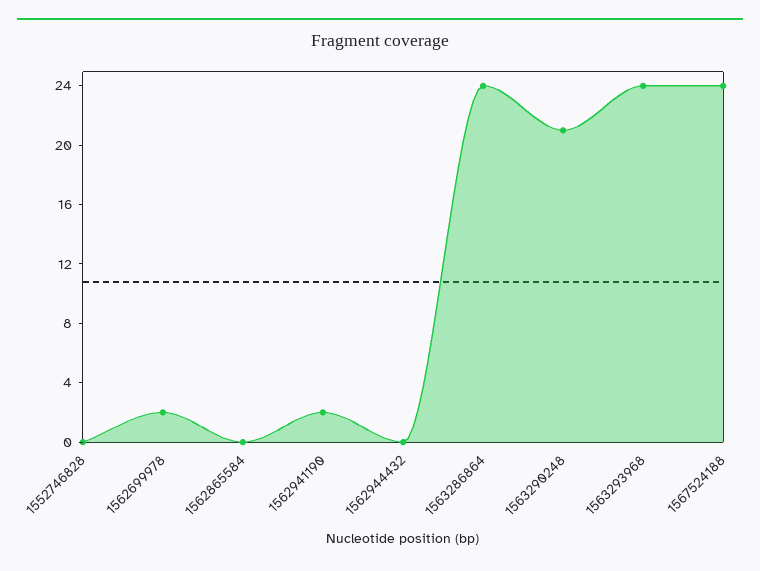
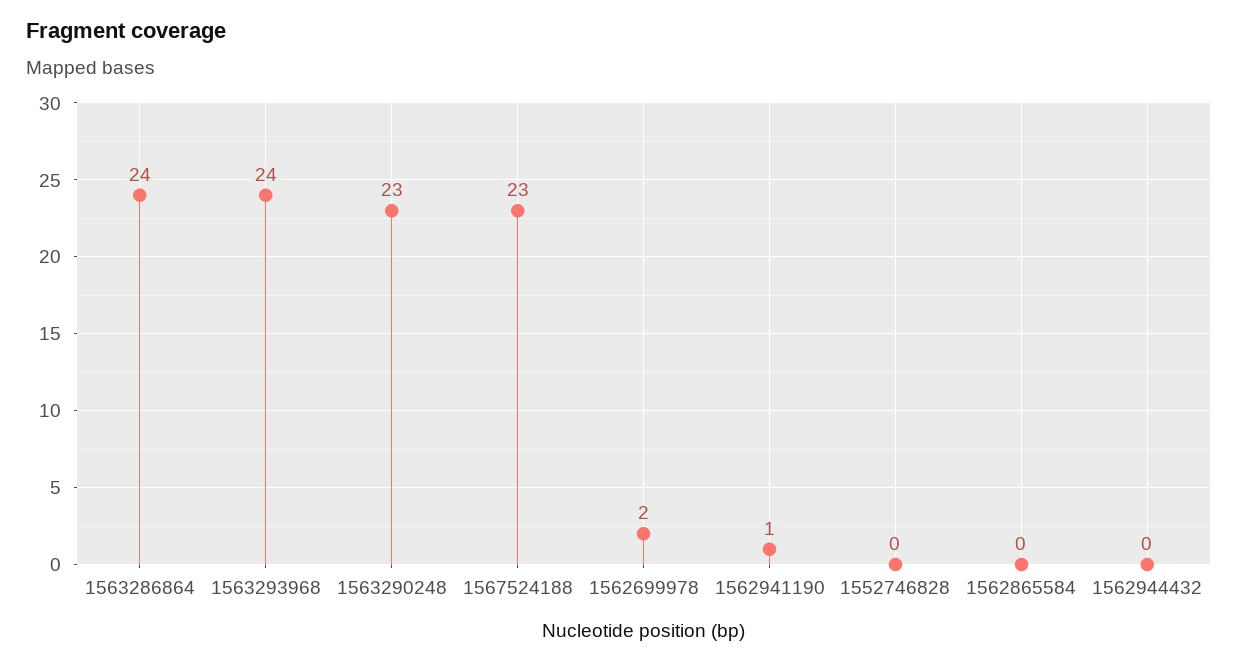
1562941190: 2 -> 1
1563290248: 21 -> 23
1567524188: 24 -> 23

